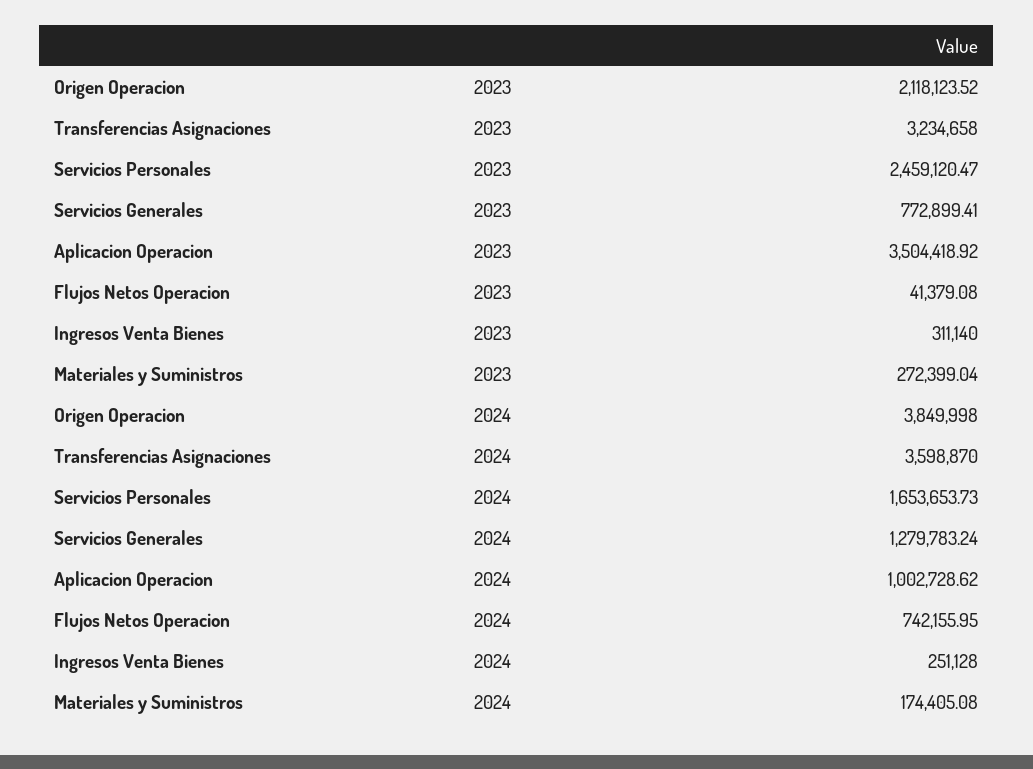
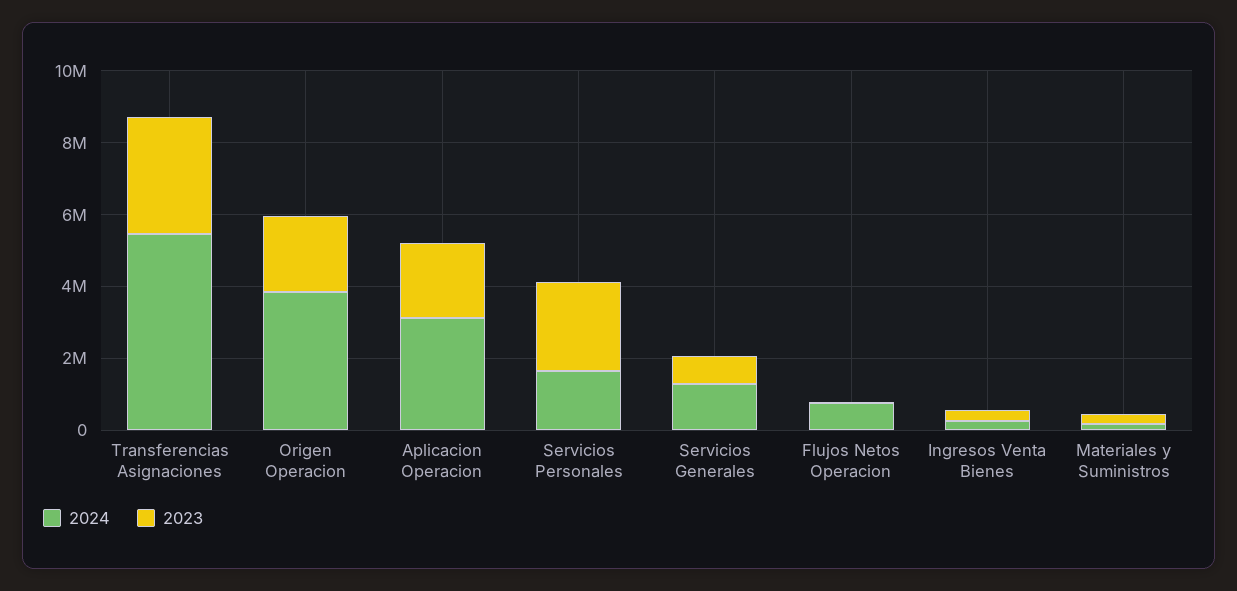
2023, Aplicacion Operacion: 3504418.92 -> 2000000
2024, Transferencias Asignaciones: 3598870 -> 5500000
2024, Aplicacion Operacion: 1002728.62 -> 3000000

